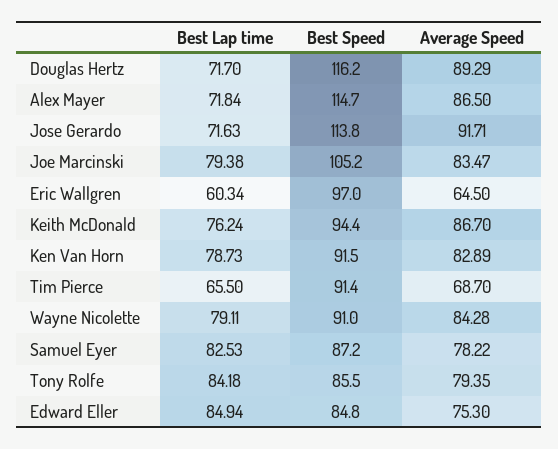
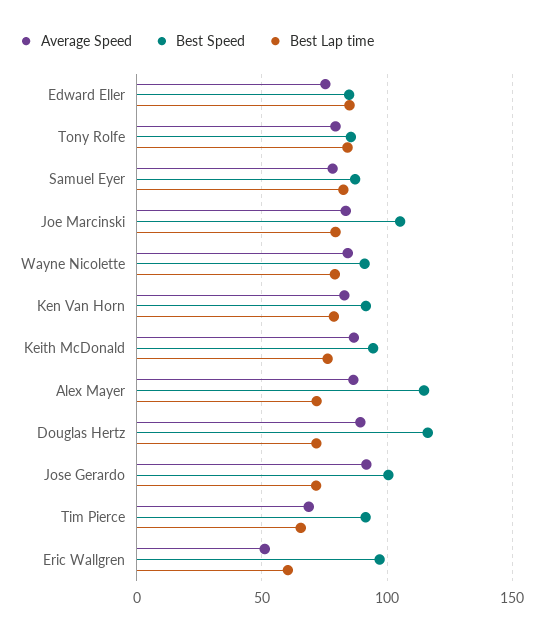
Best Speed, Jose Gerardo: 113.8 -> 100
Average Speed, Eric Wallgren: 64.5 -> 50

